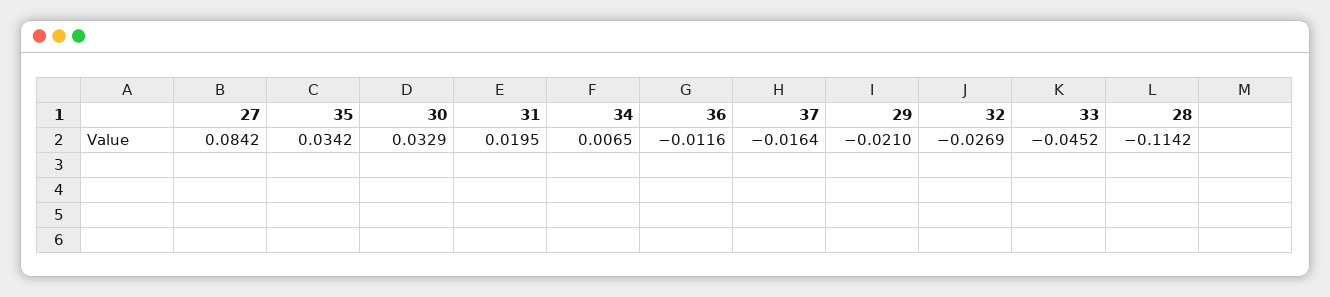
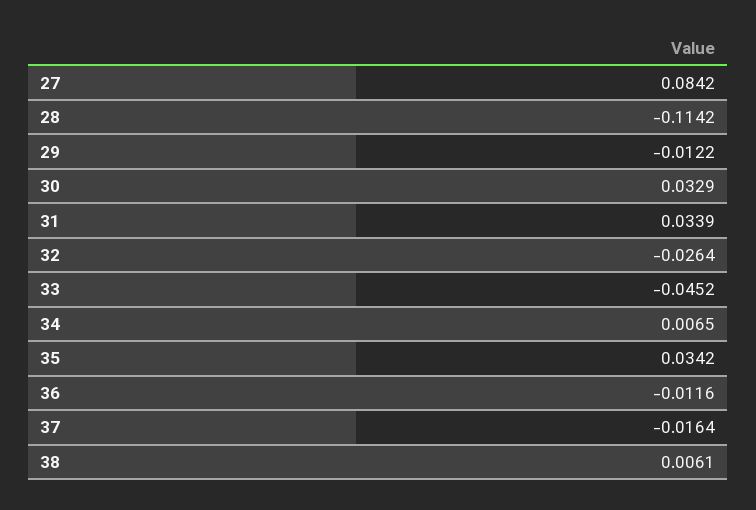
31: 0.0195 -> 0.0339
29: -0.021 -> -0.0122
32: -0.0269 -> -0.0264
38: none -> 0.0061

